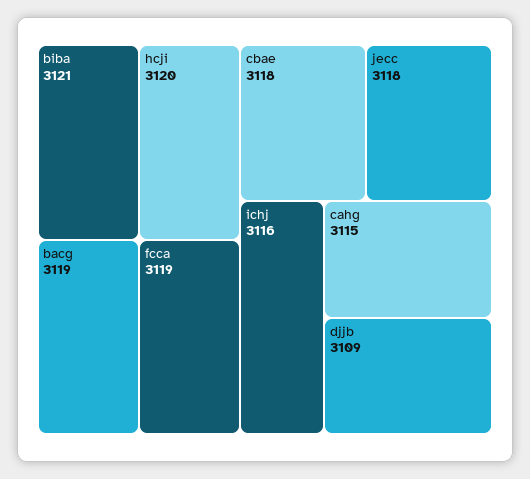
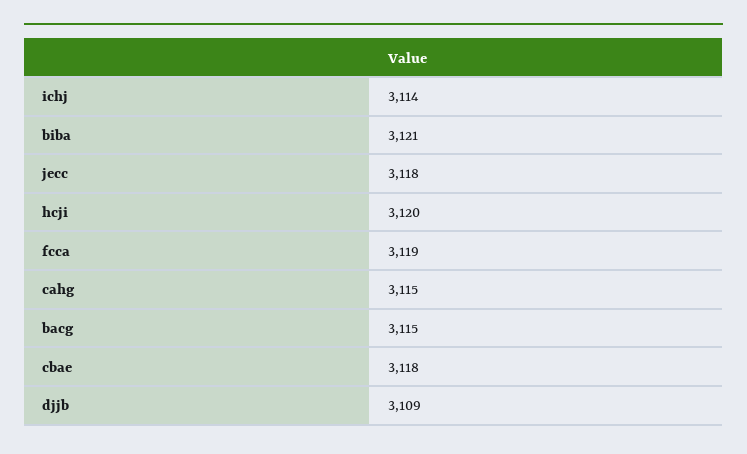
bacg: 3119 -> 3115
ichj: 3116 -> 3114

